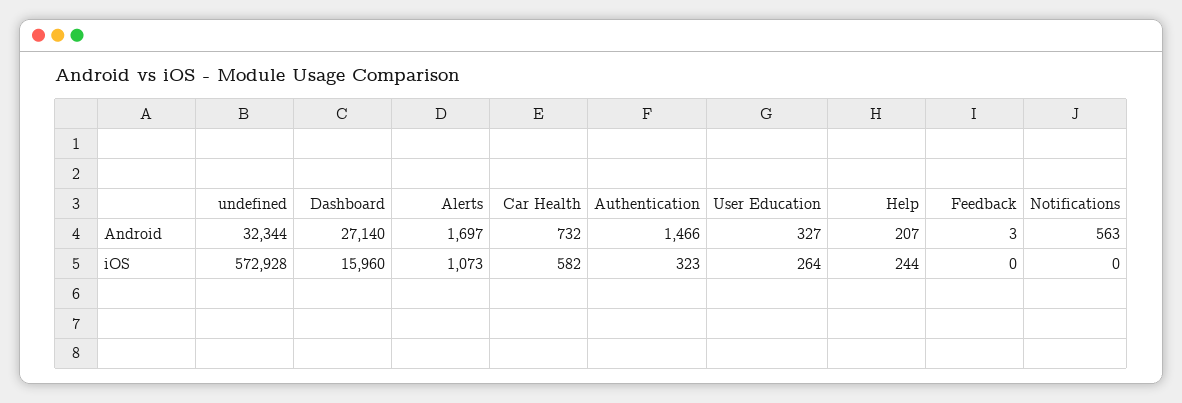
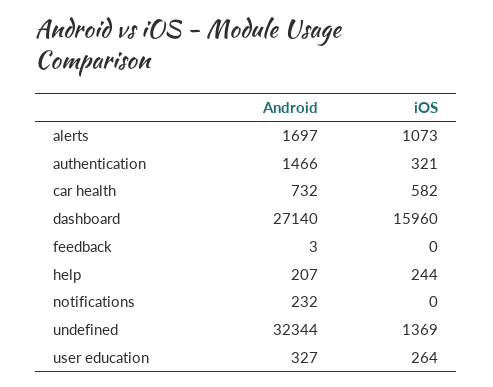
Notifications, Android: 563 -> 232
undefined, iOS: 572928 -> 1369
Authentication, iOS: 323 -> 321

